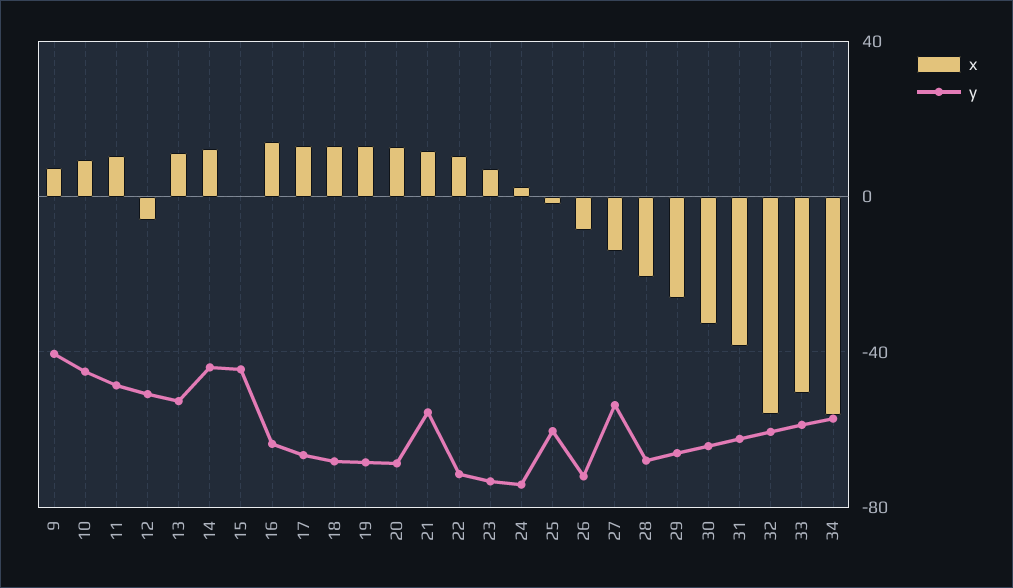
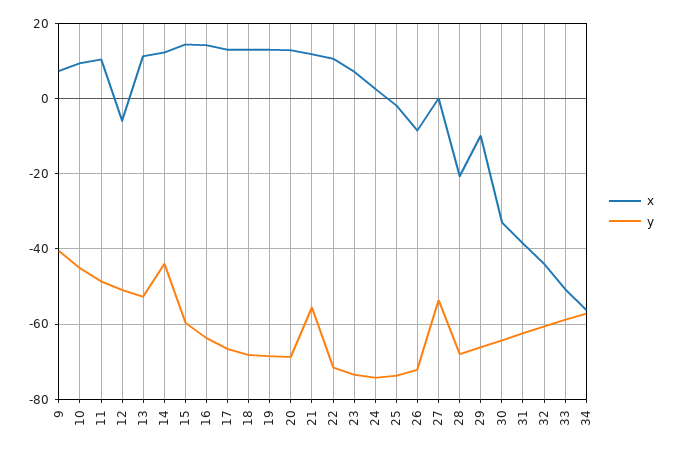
x, 15: 0 -> 14
y, 15: -45 -> -60
y, 25: -60 -> -74
x, 27: -15 -> 0
x, 29: -25 -> -10
x, 32: -55 -> -44

